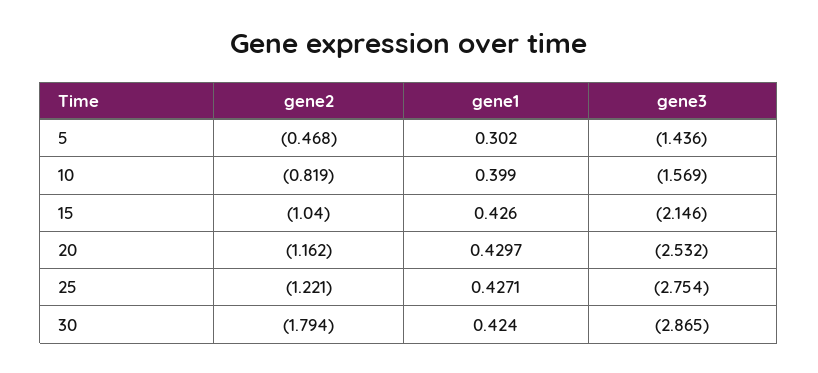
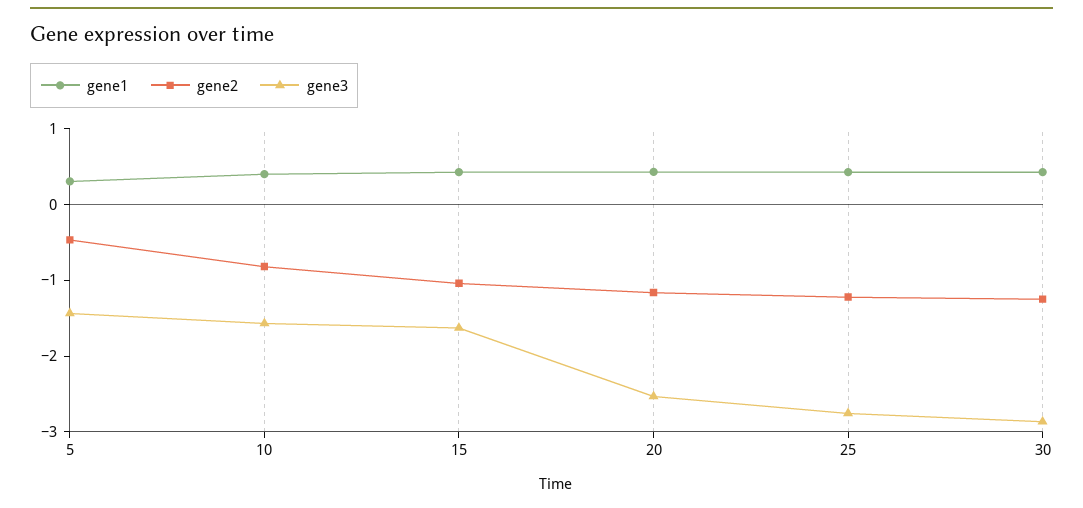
gene3, 15: -2.146 -> -1.6
gene2, 30: -1.794 -> -1.2

